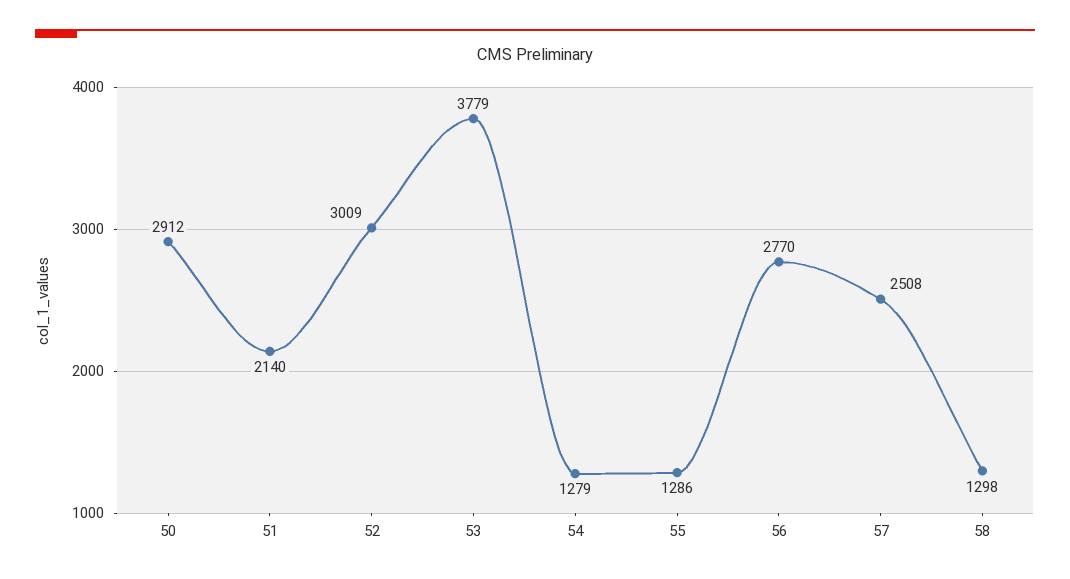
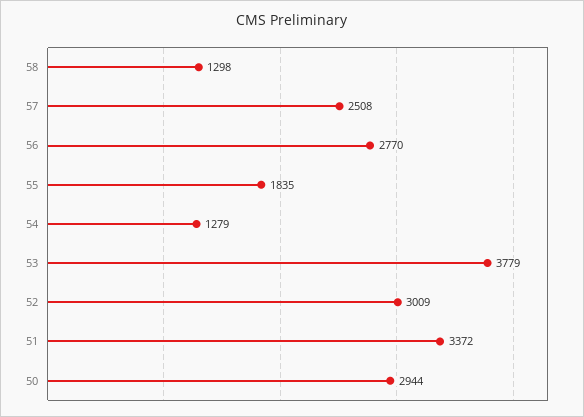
50: 2912 -> 2944
51: 2140 -> 3372
55: 1286 -> 1835

